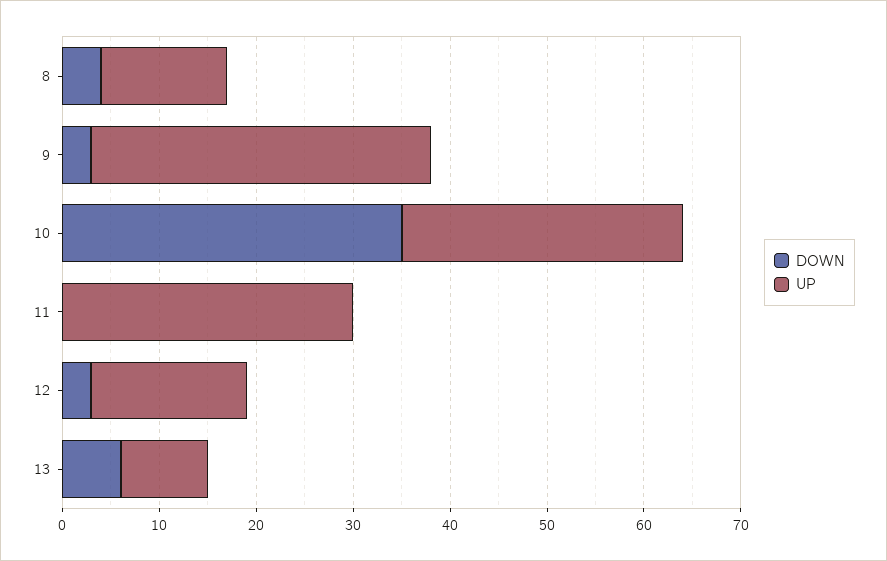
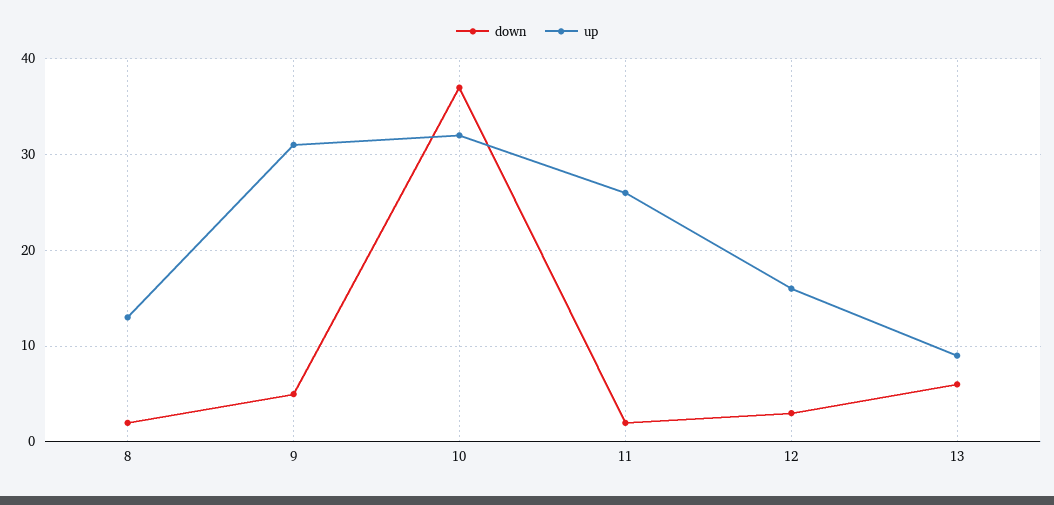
DOWN, 8: 4 -> 2
DOWN, 9: 3 -> 5
UP, 9: 35 -> 31
DOWN, 10: 35 -> 37
UP, 10: 29 -> 32
DOWN, 11: 0 -> 2
UP, 11: 30 -> 26

